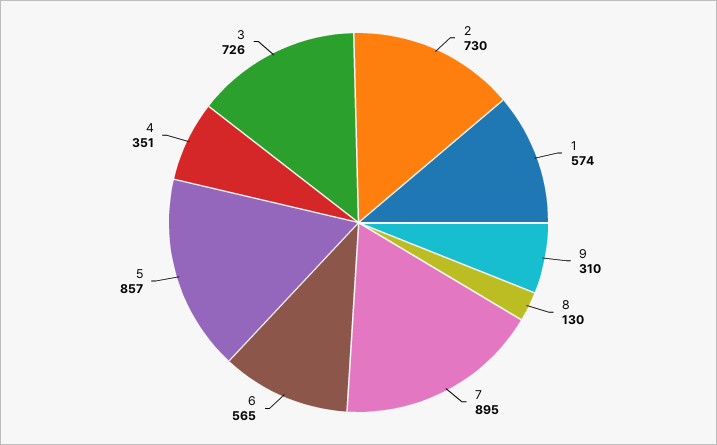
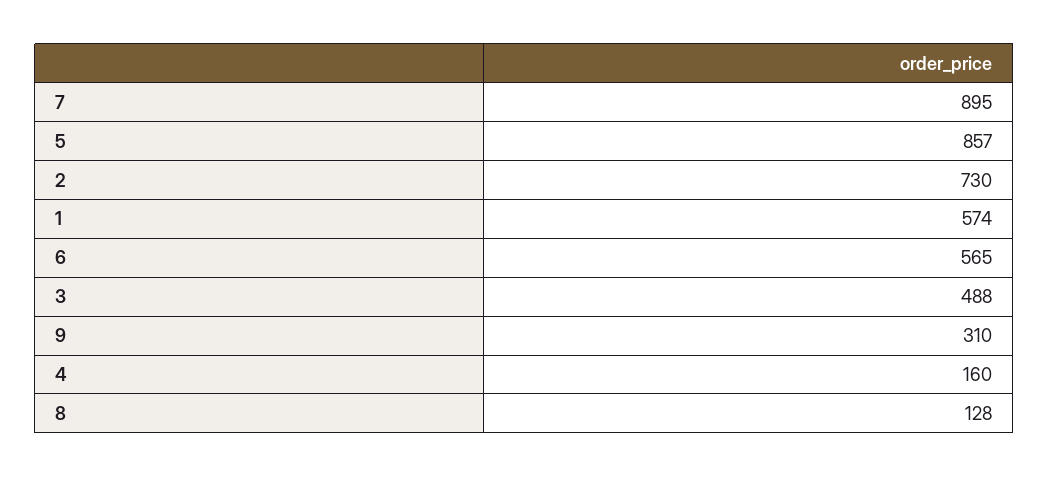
8: 130 -> 128
4: 351 -> 160
3: 726 -> 488

